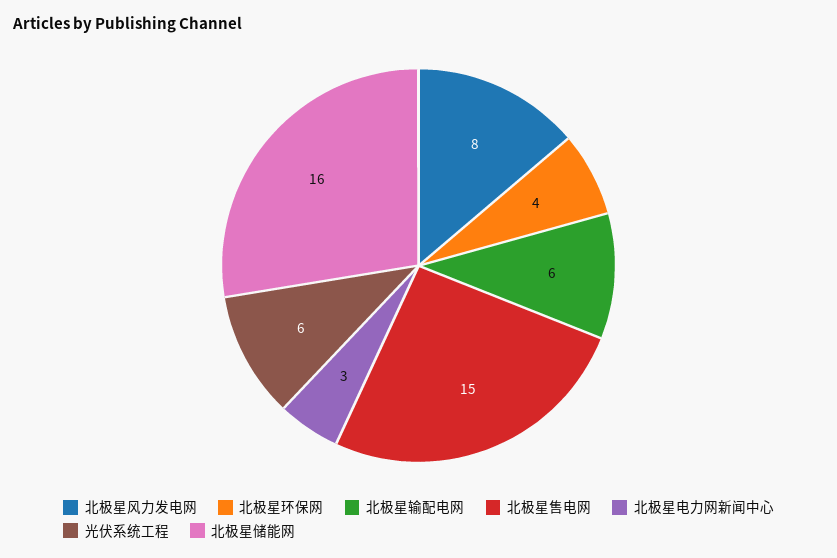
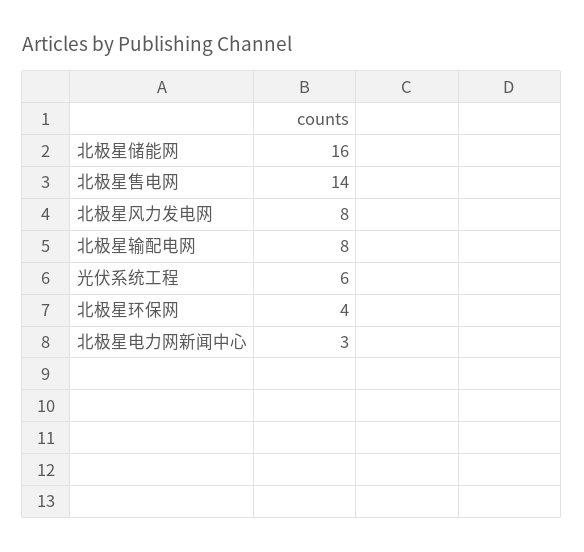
北极星输配电网: 6 -> 8
北极星售电网: 15 -> 14

